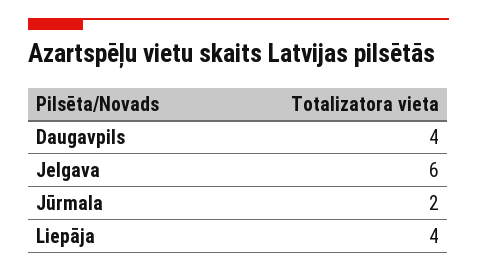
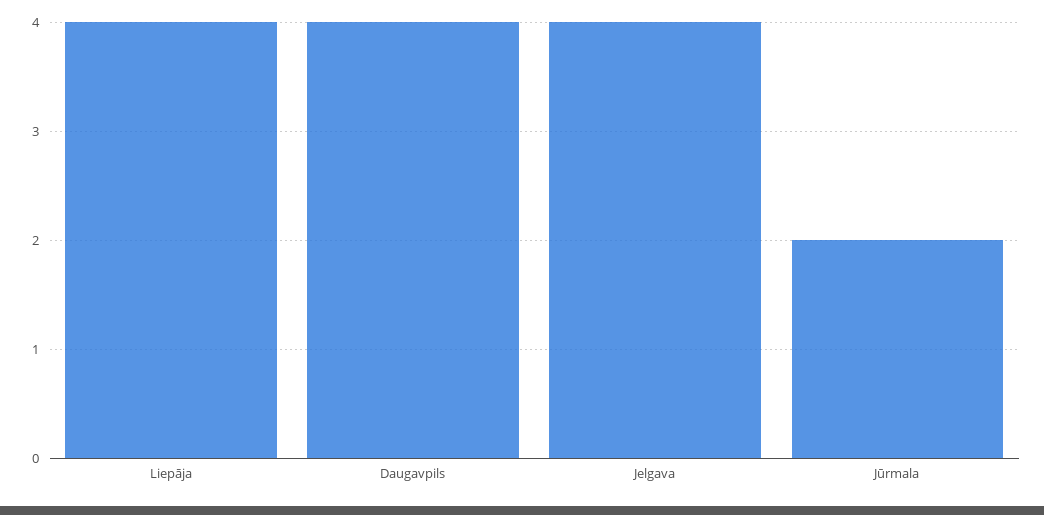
Jelgava: 6 -> 4

